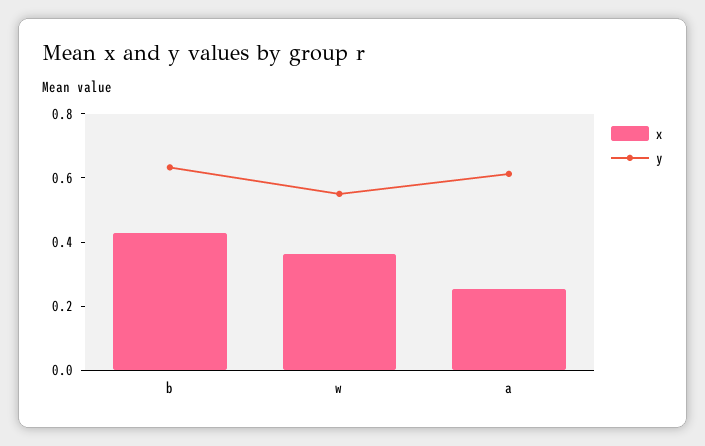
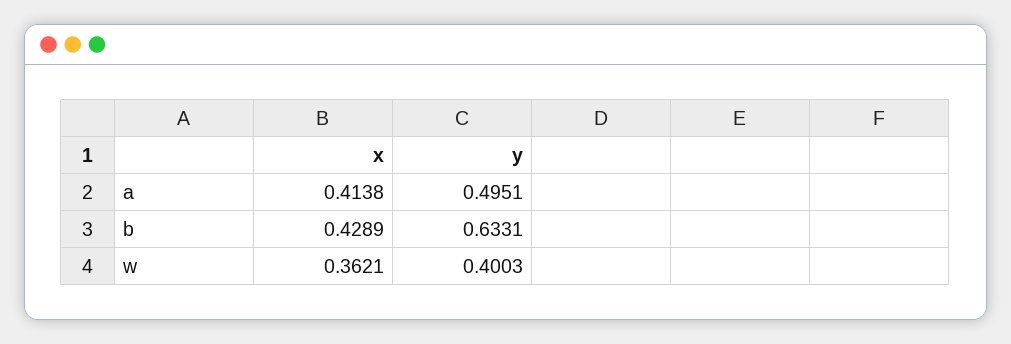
y, w: 0.55 -> 0.4003
x, a: 0.25 -> 0.4138
y, a: 0.6 -> 0.4951

